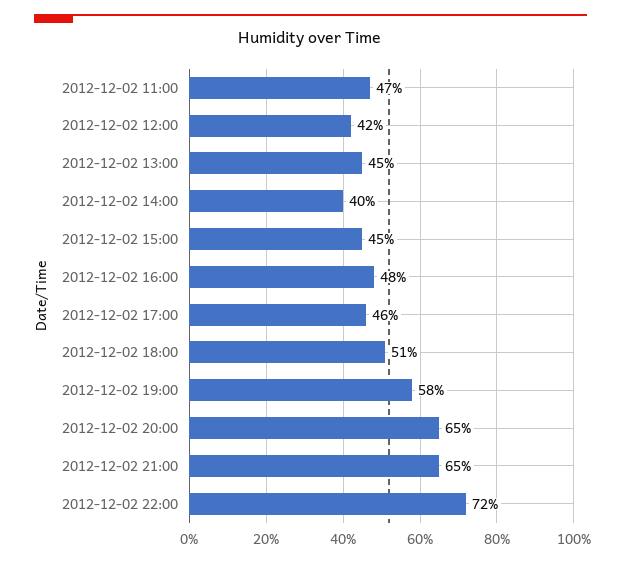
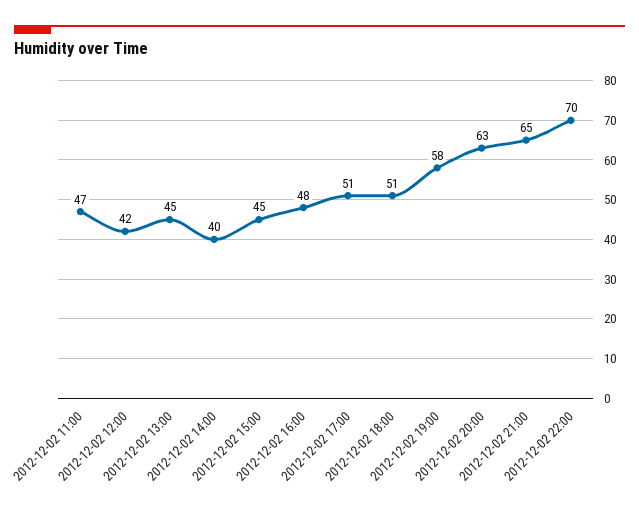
2012-12-02 17:00: 46 -> 51
2012-12-02 20:00: 65 -> 63
2012-12-02 22:00: 72 -> 70

